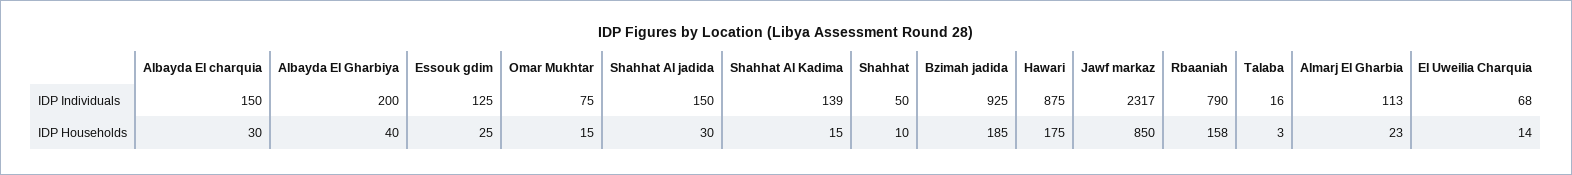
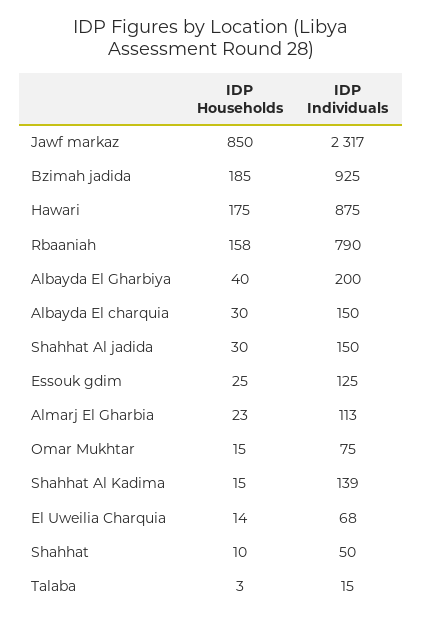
Talaba, IDP Individuals: 16 -> 15

